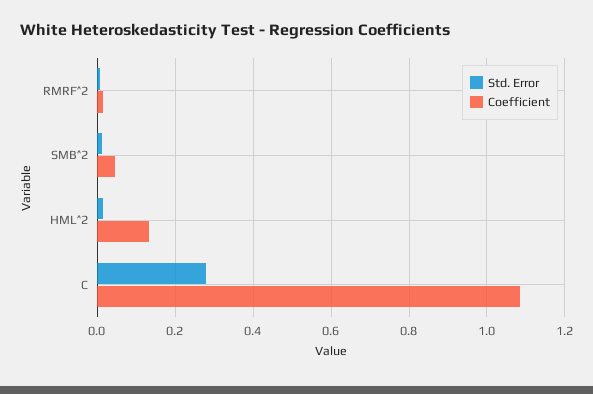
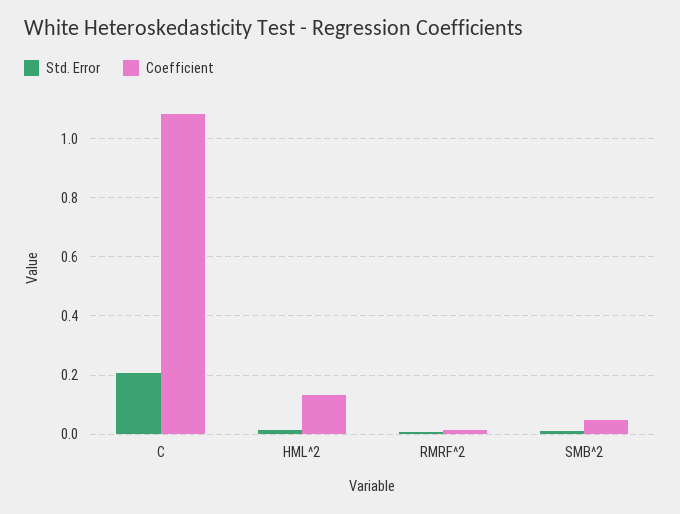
Std. Error, C: 0.28 -> 0.2

